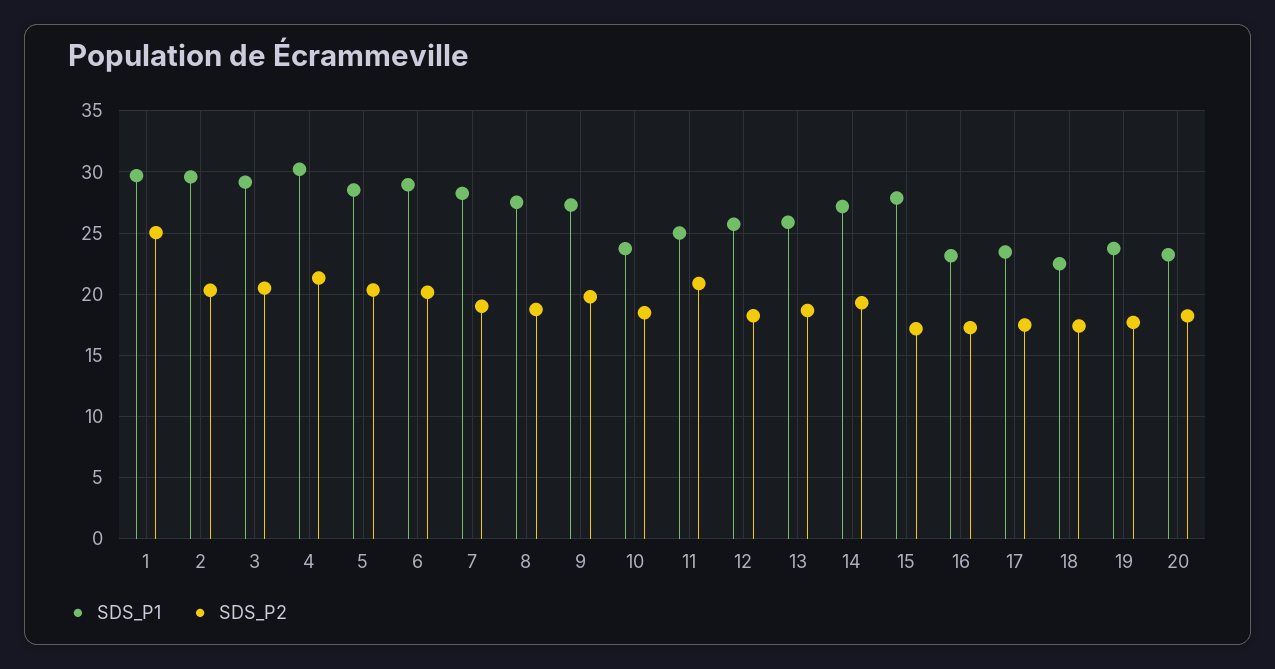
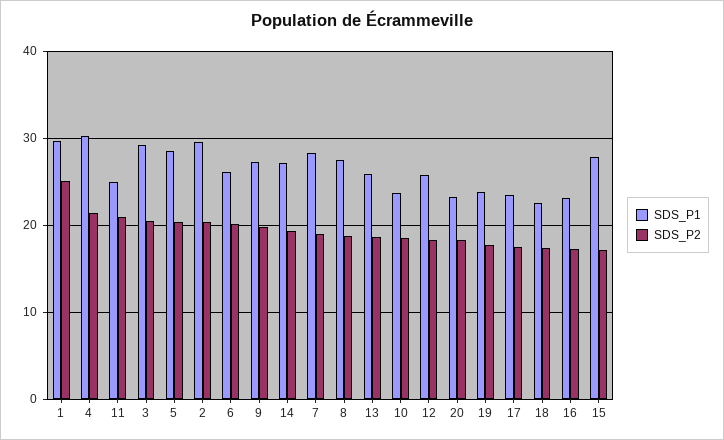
SDS_P1, 6: 29 -> 26

